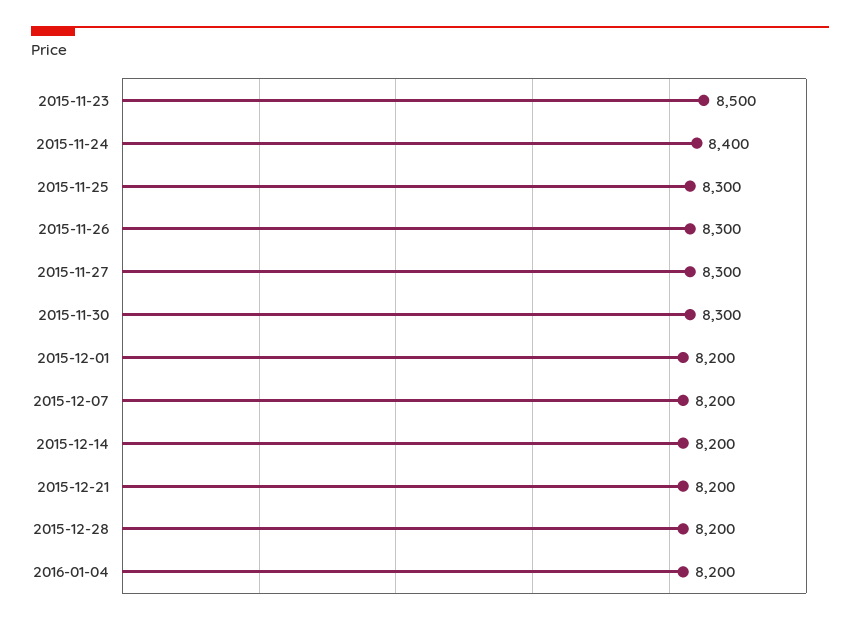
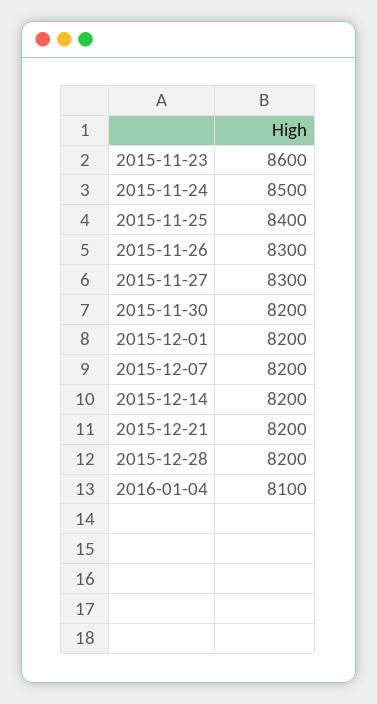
2015-11-23: 8500 -> 8600
2015-11-24: 8400 -> 8500
2015-11-25: 8300 -> 8400
2015-11-30: 8300 -> 8200
2016-01-04: 8200 -> 8100

